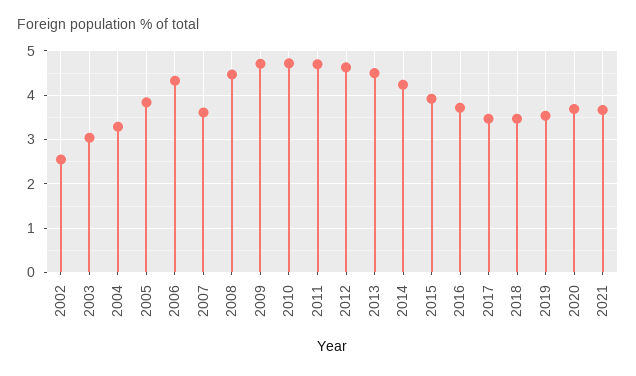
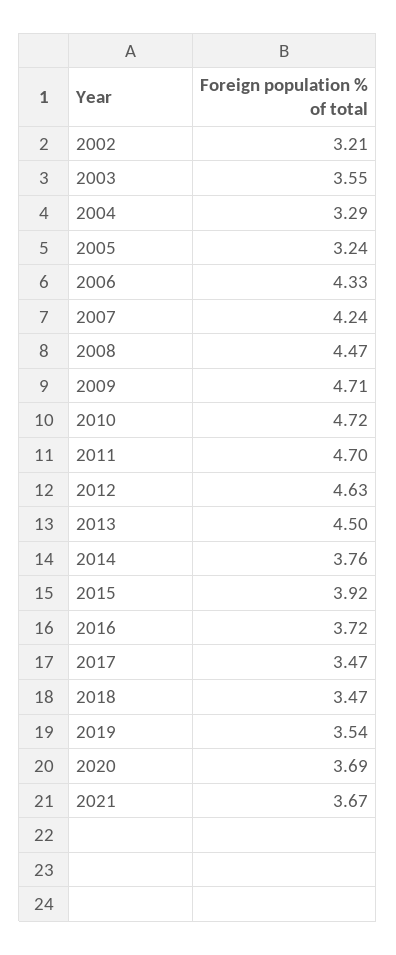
2002: 2.6 -> 3.21
2003: 3 -> 3.55
2005: 3.8 -> 3.24
2007: 3.6 -> 4.24
2014: 4.2 -> 3.76

